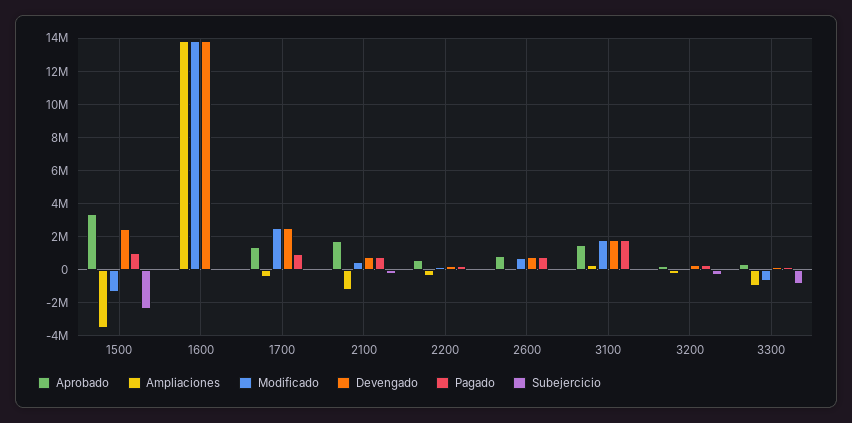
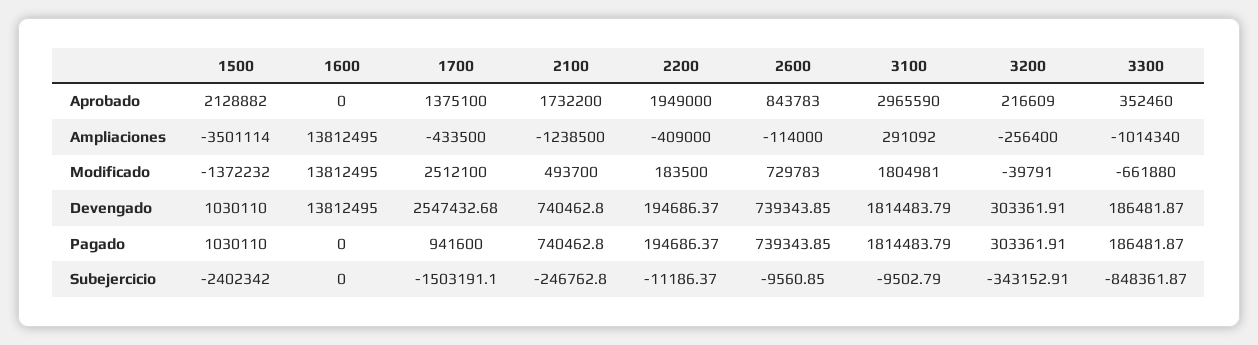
Aprobado, 1500: 3500000 -> 2128882
Devengado, 1500: 2500000 -> 1030110
Subejercicio, 1700: 0 -> -1503191.1
Aprobado, 2200: 500000 -> 1949000
Aprobado, 3100: 1500000 -> 2965590

